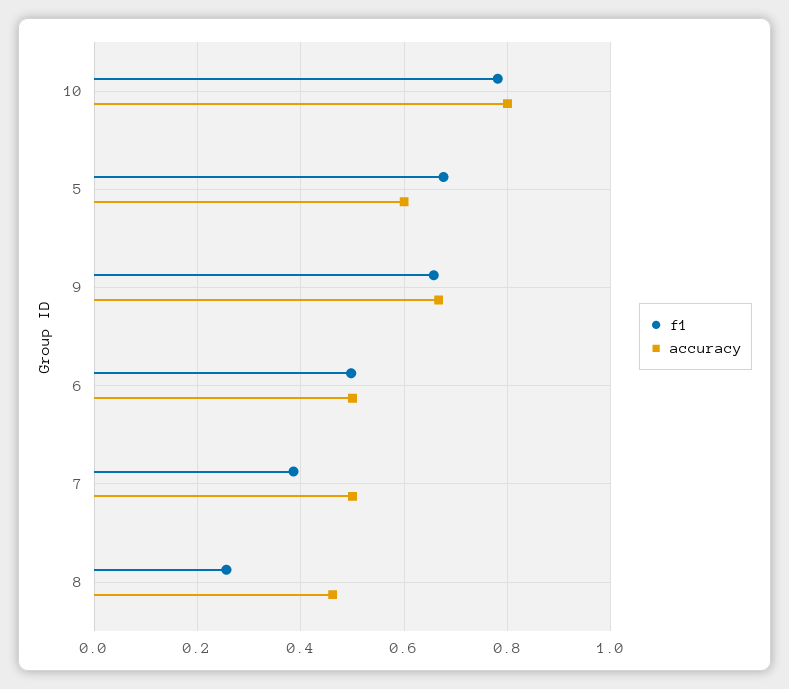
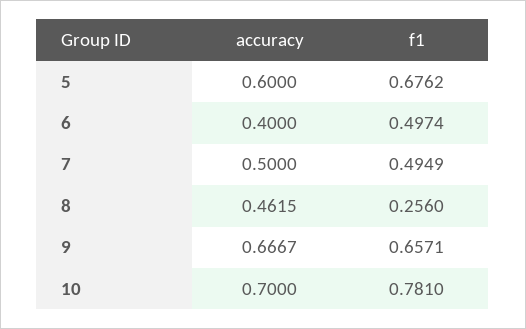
accuracy, 10: 0.8 -> 0.7
accuracy, 6: 0.5 -> 0.4
f1, 7: 0.38 -> 0.4949

